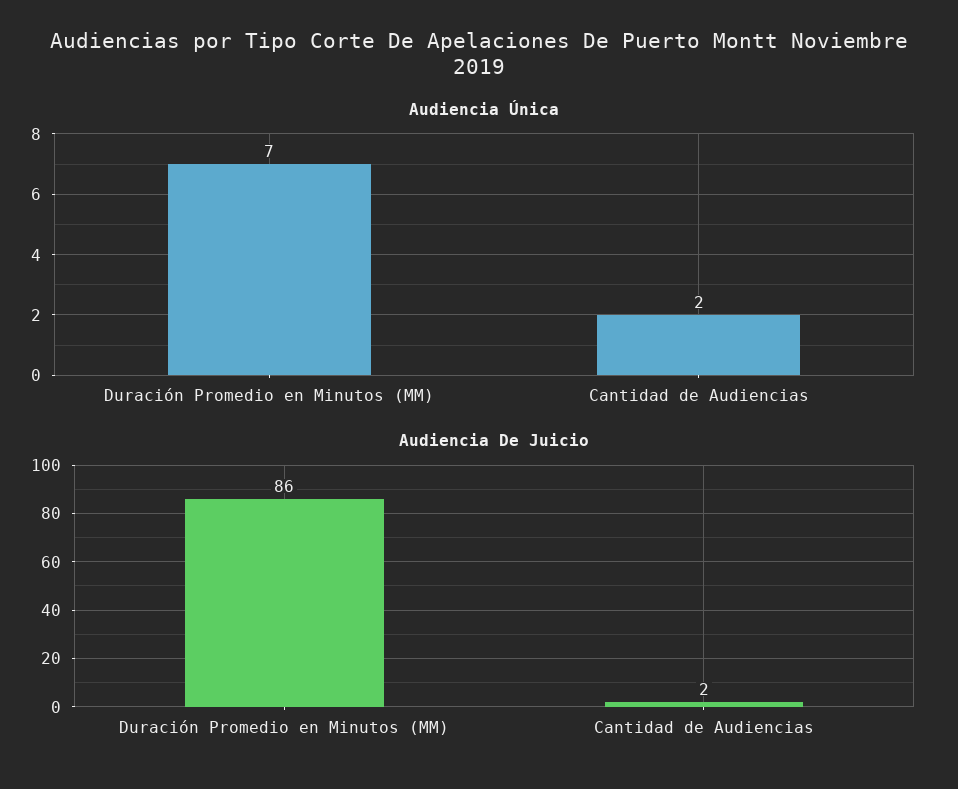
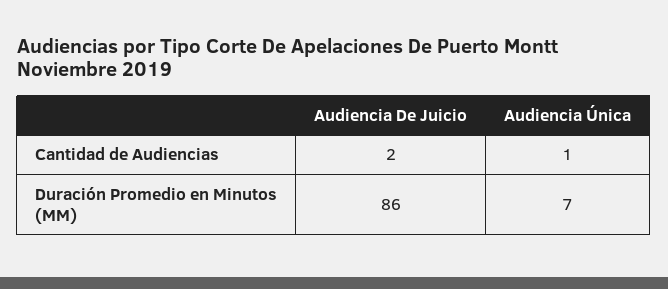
Audiencia Única, Cantidad de Audiencias: 2 -> 1

